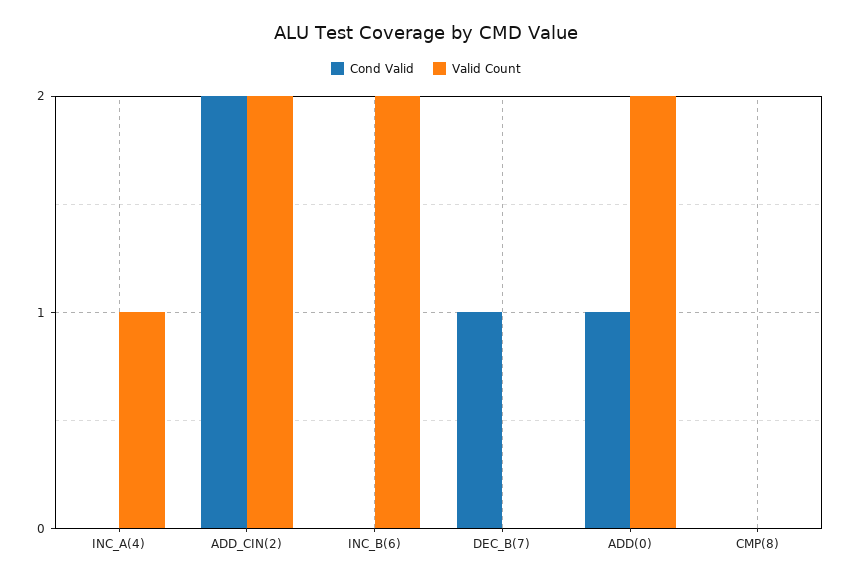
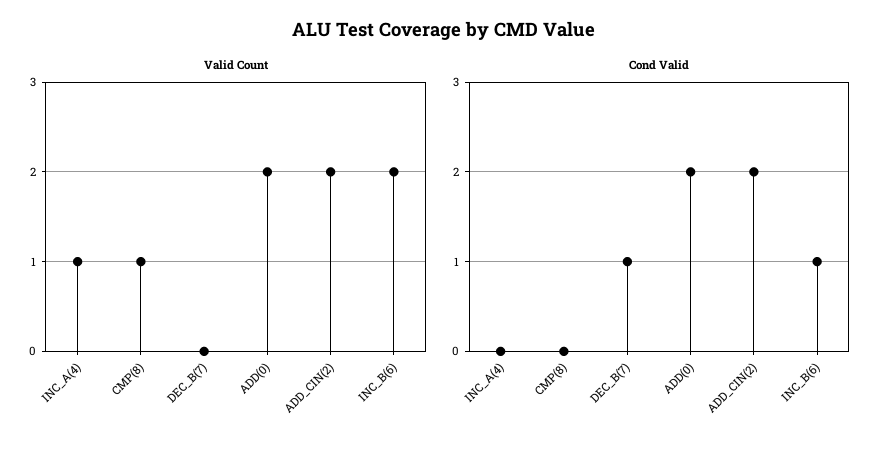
Cond Valid, INC_B(6): 0 -> 1
Cond Valid, ADD(0): 1 -> 2
Valid Count, CMP(8): 0 -> 1

